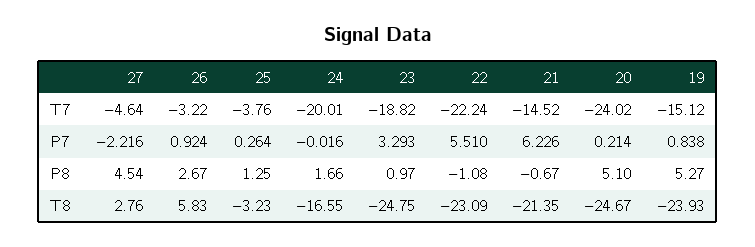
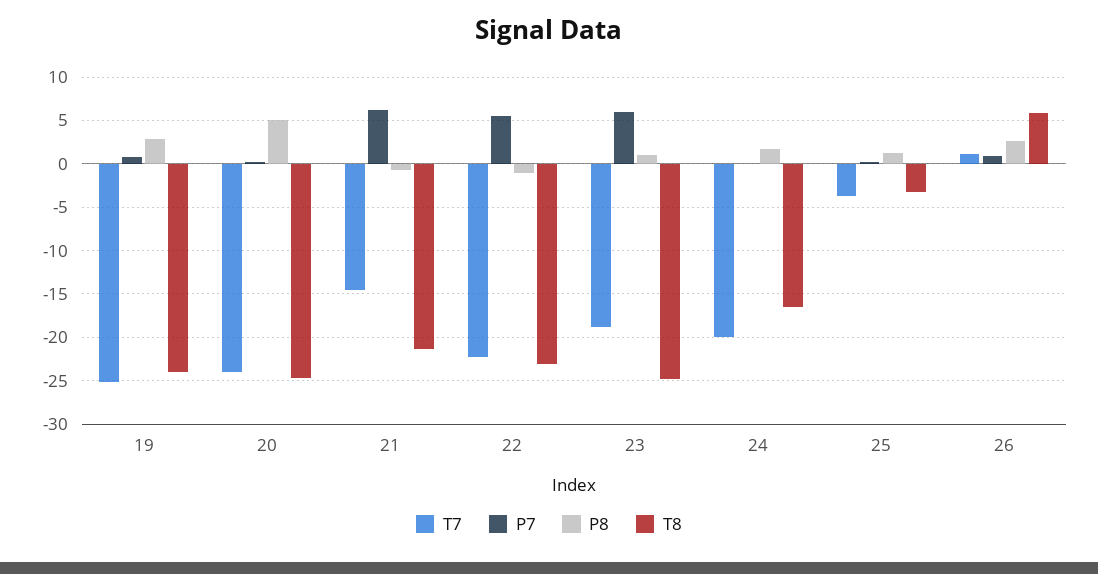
T7, 27: -4.64 -> none
T7, 26: -3.22 -> 1
T7, 19: -15.12 -> -25
P7, 27: -2.216 -> none
P7, 23: 3.293 -> 6
P8, 27: 4.54 -> none
P8, 19: 5.27 -> 3
T8, 27: 2.76 -> none

